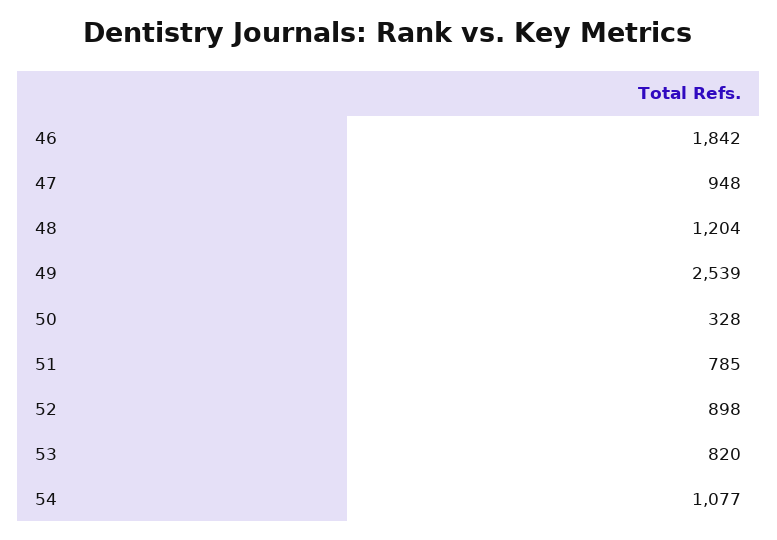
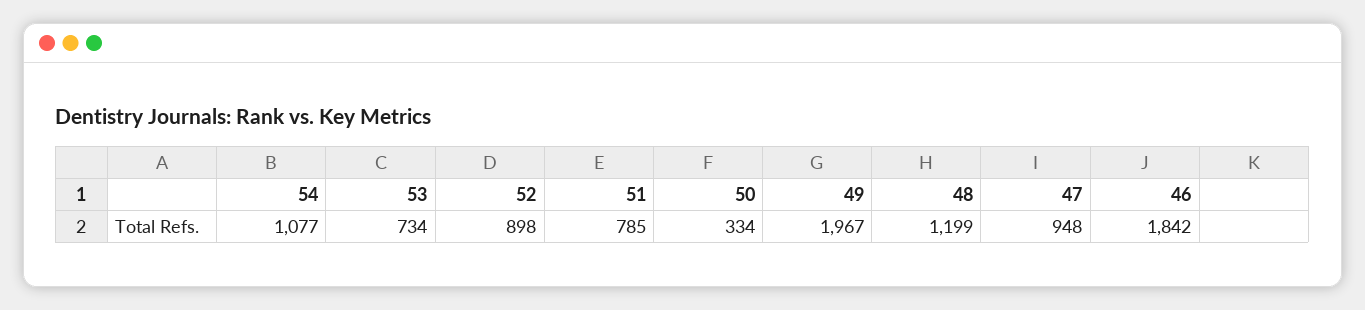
48: 1204 -> 1199
49: 2539 -> 1967
50: 328 -> 334
53: 820 -> 734

